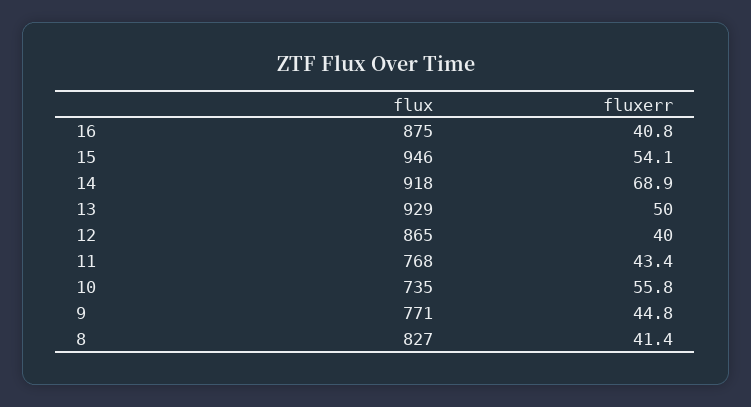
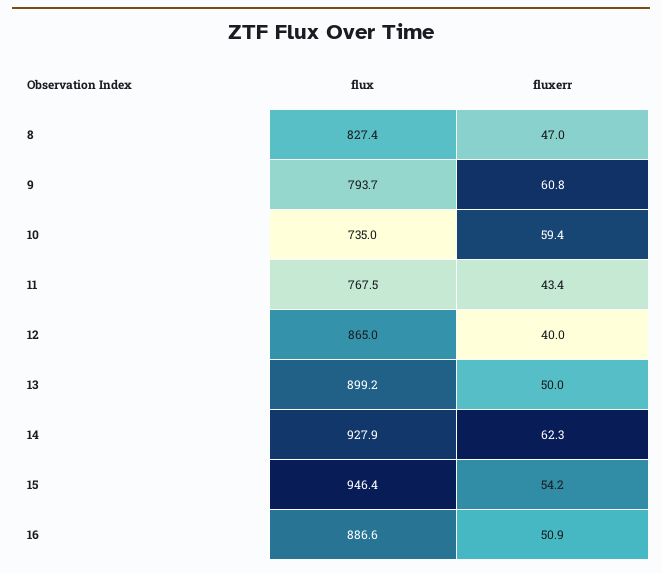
flux, 16: 875 -> 886.6
fluxerr, 16: 40.8 -> 50.9
fluxerr, 15: 54.1 -> 54.2
flux, 14: 918 -> 927.9
fluxerr, 14: 68.9 -> 62.3
flux, 13: 929 -> 899.2
fluxerr, 10: 55.8 -> 59.4
flux, 9: 771 -> 793.7
fluxerr, 9: 44.8 -> 60.8
fluxerr, 8: 41.4 -> 47

